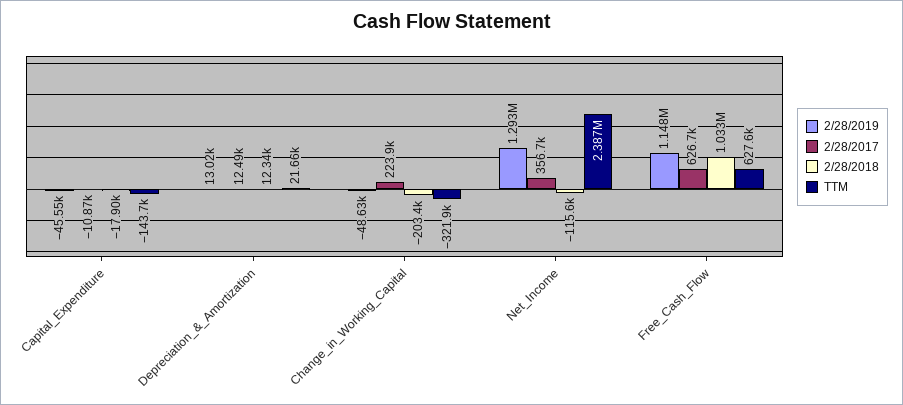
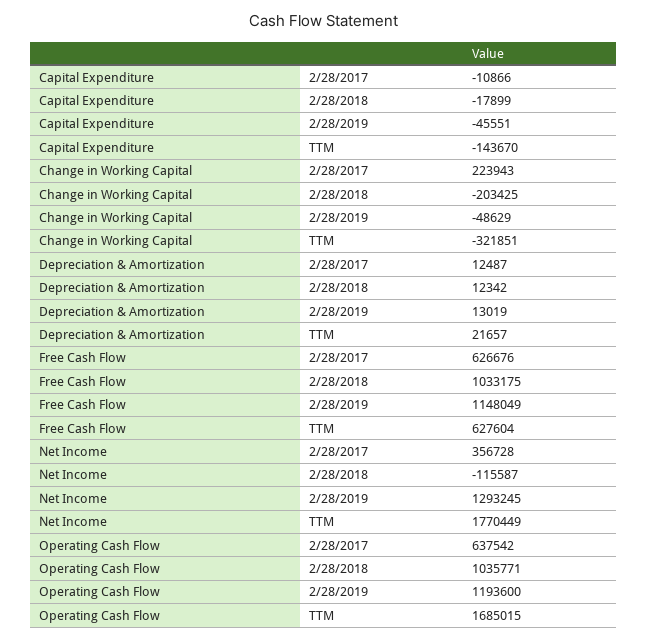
TTM, Net_Income: 2387000 -> 1770449
2/28/2017, Operating Cash Flow: none -> 637542
2/28/2018, Operating Cash Flow: none -> 1035771
2/28/2019, Operating Cash Flow: none -> 1193600
TTM, Operating Cash Flow: none -> 1685015

